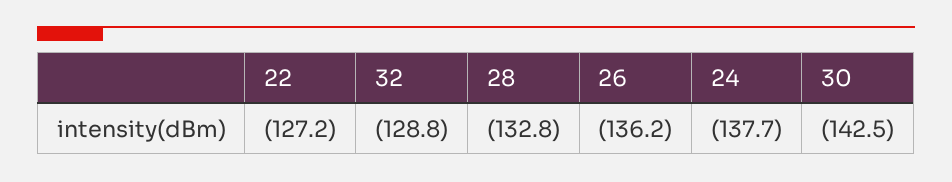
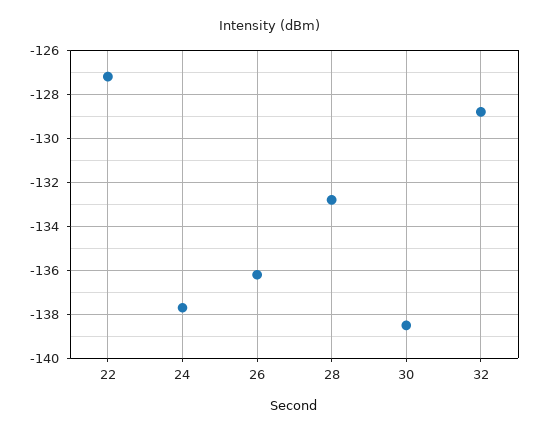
30: -142.5 -> -138.5

